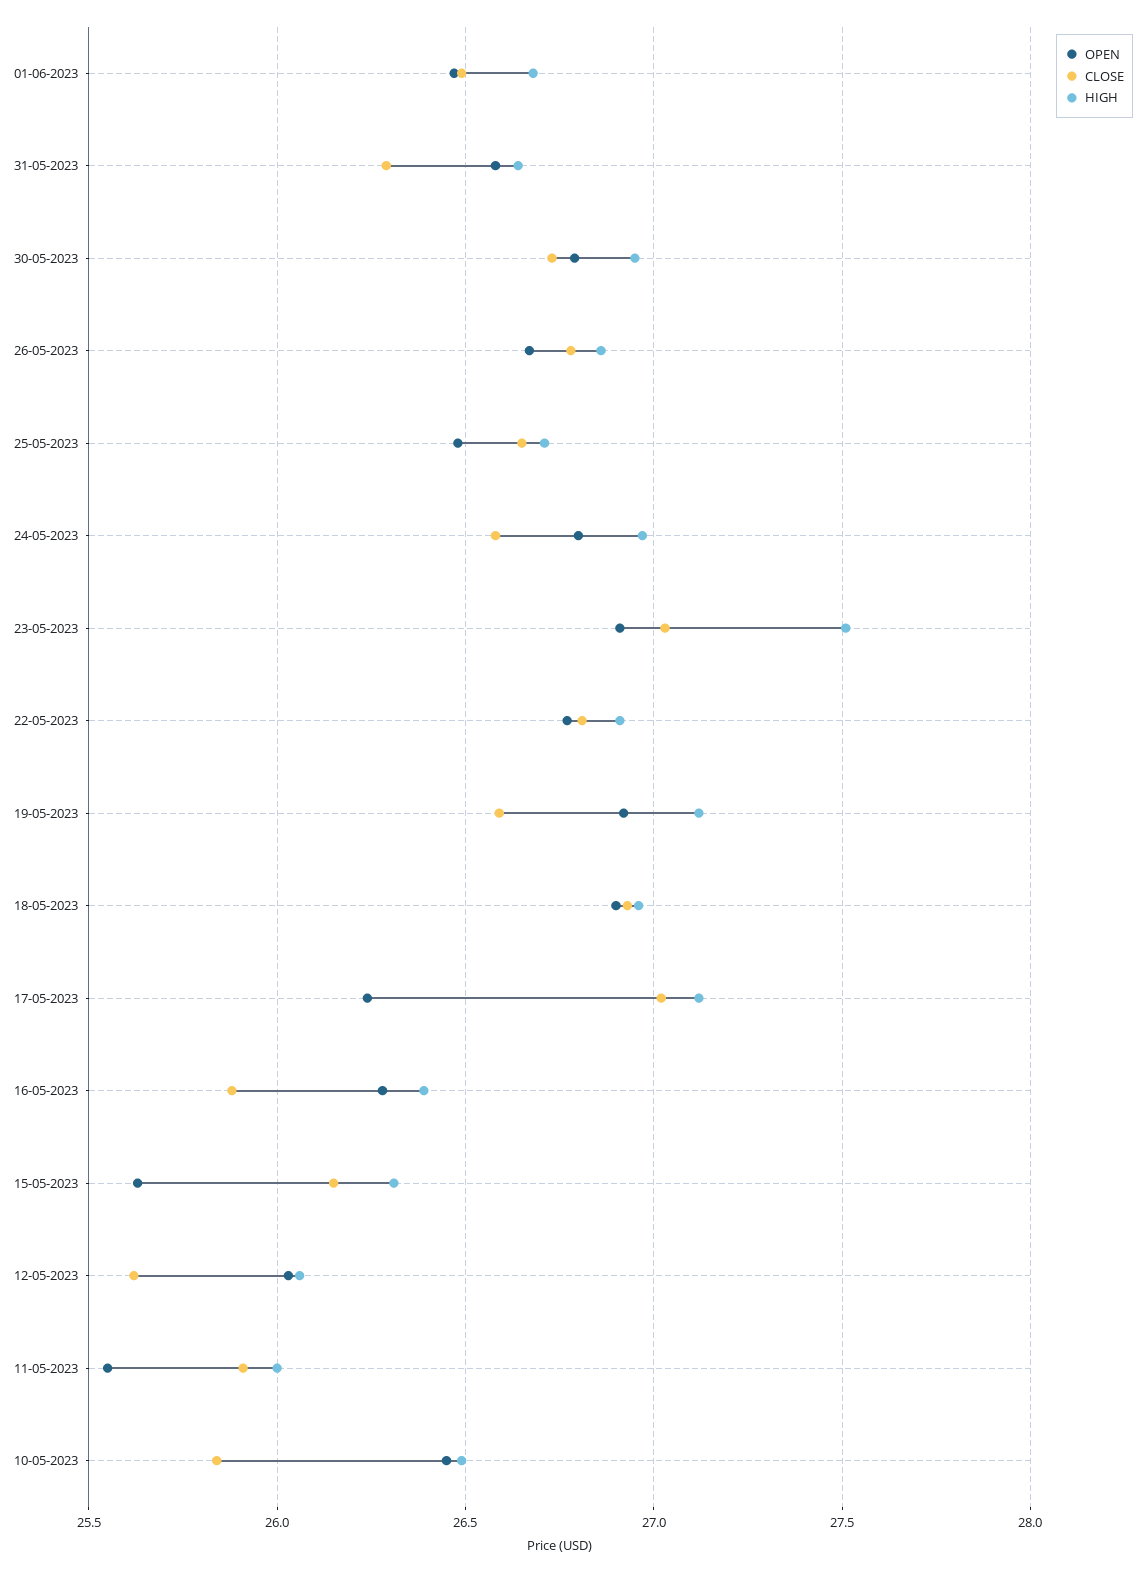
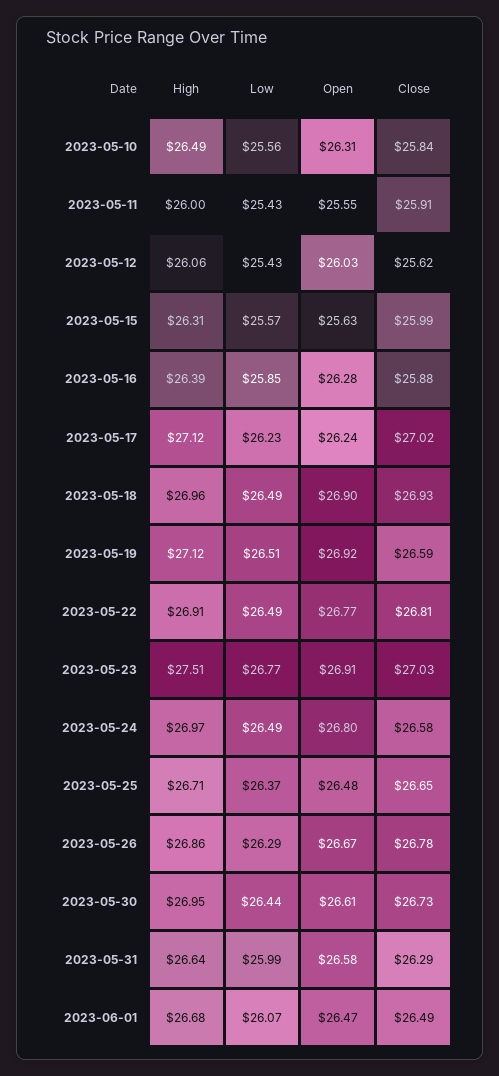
OPEN, 30-05-2023: 26.8 -> 26.61
CLOSE, 15-05-2023: 26.15 -> 25.99
OPEN, 10-05-2023: 26.45 -> 26.31
Low, 10-05-2023: none -> 25.56
Low, 11-05-2023: none -> 25.43
Low, 12-05-2023: none -> 25.43
Low, 15-05-2023: none -> 25.57
Low, 16-05-2023: none -> 25.85
Low, 17-05-2023: none -> 26.23
Low, 18-05-2023: none -> 26.49
Low, 19-05-2023: none -> 26.51
Low, 22-05-2023: none -> 26.49
Low, 23-05-2023: none -> 26.77
Low, 24-05-2023: none -> 26.49
Low, 25-05-2023: none -> 26.37
Low, 26-05-2023: none -> 26.29
Low, 30-05-2023: none -> 26.44
Low, 31-05-2023: none -> 25.99
Low, 01-06-2023: none -> 26.07

